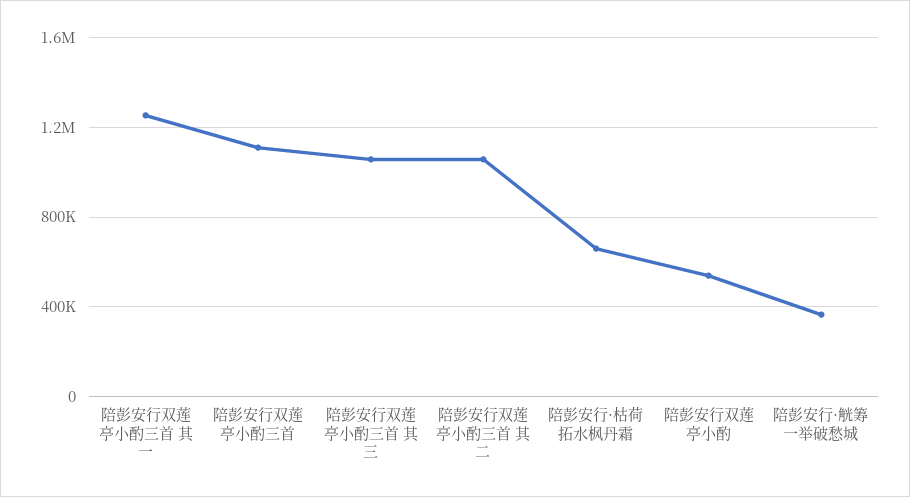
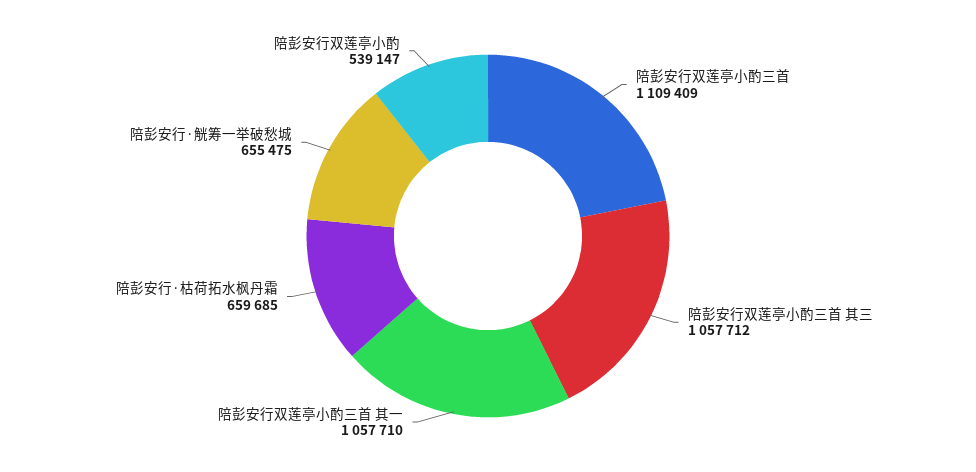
陪彭安行双莲亭小酌三首 其一: 1250000 -> 1057710
陪彭安行双莲亭小酌三首 其二: 1050000 -> none
陪彭安行·觥筹一举破愁城: 350000 -> 655475

